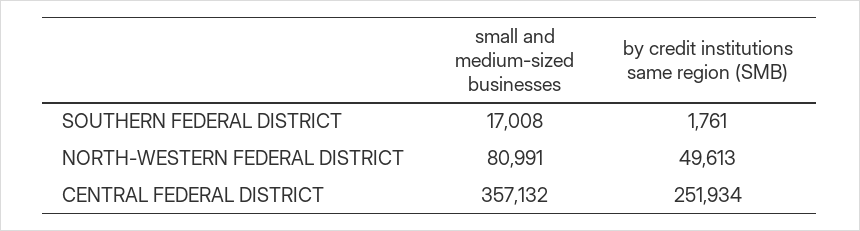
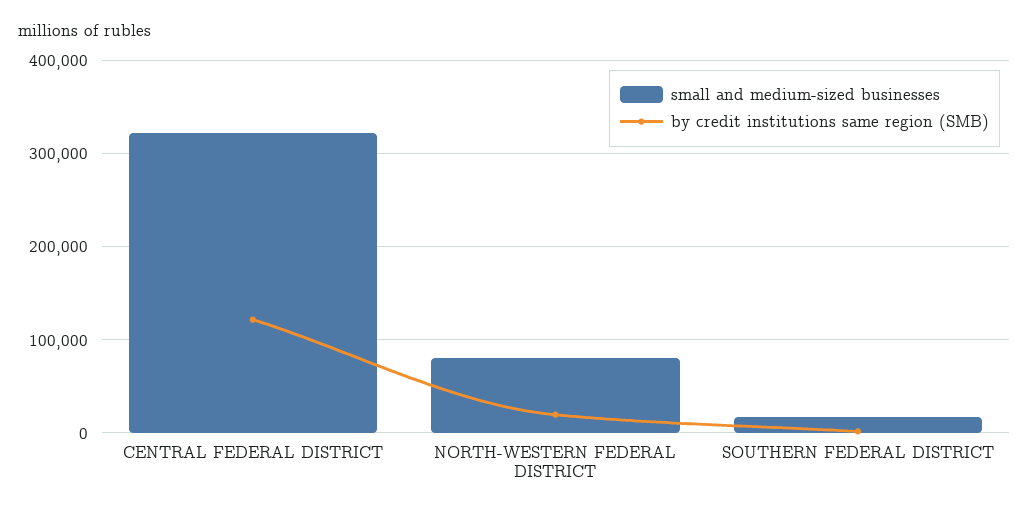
by credit institutions same region (SMB), NORTH-WESTERN FEDERAL DISTRICT: 49613 -> 20000
small and medium-sized businesses, CENTRAL FEDERAL DISTRICT: 357132 -> 320000
by credit institutions same region (SMB), CENTRAL FEDERAL DISTRICT: 251934 -> 120000

